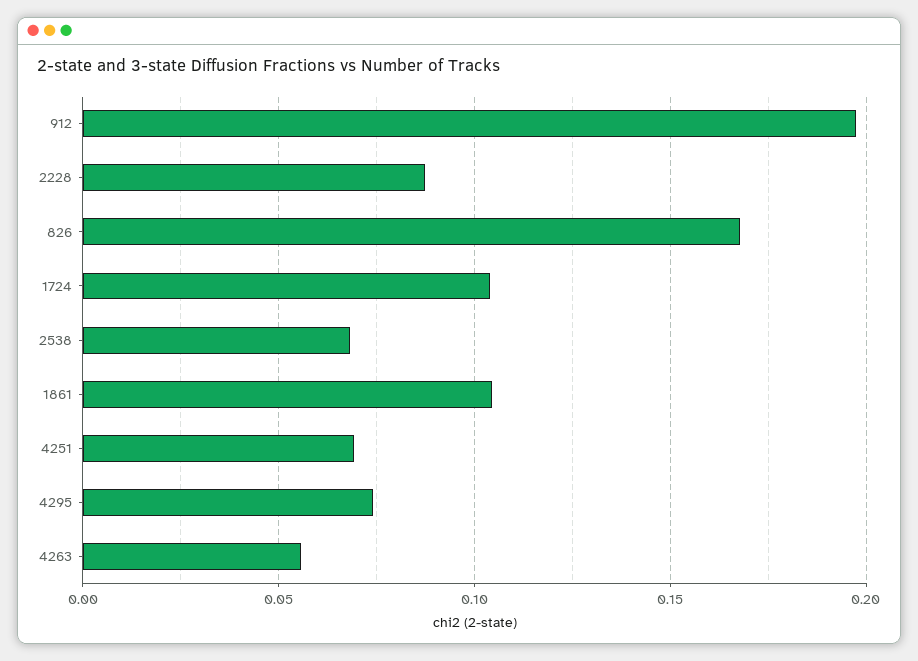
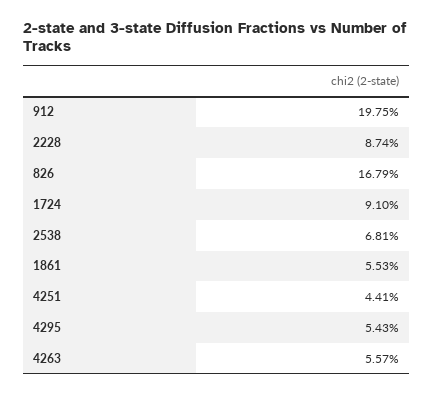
1724: 0.105 -> 0.091
1861: 0.105 -> 0.0553
4251: 0.07 -> 0.0441
4295: 0.075 -> 0.0543

